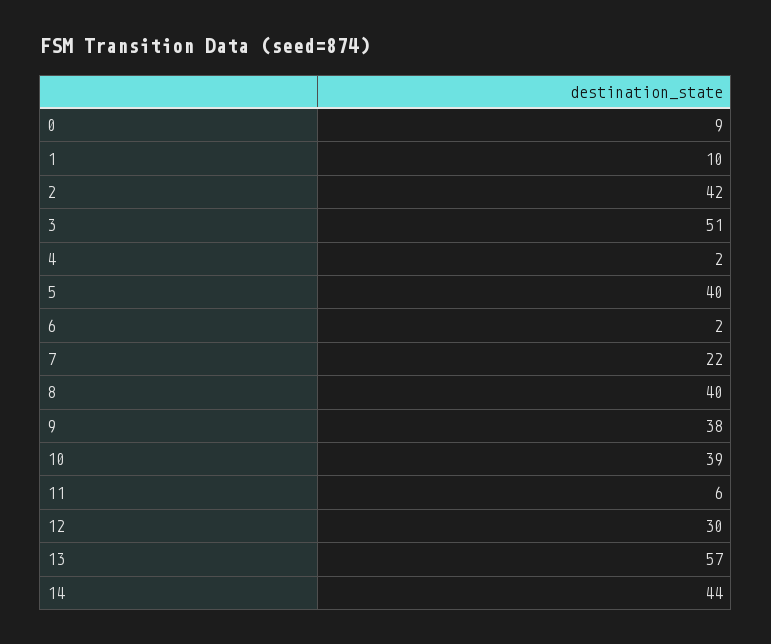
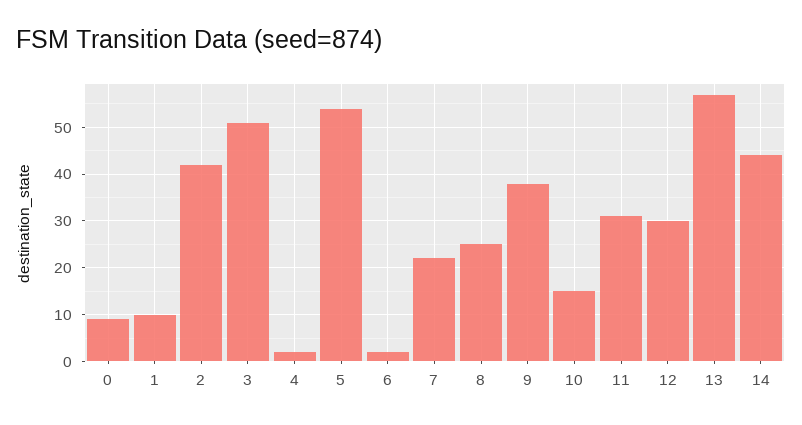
5: 40 -> 55
8: 40 -> 25
10: 39 -> 15
11: 6 -> 30

